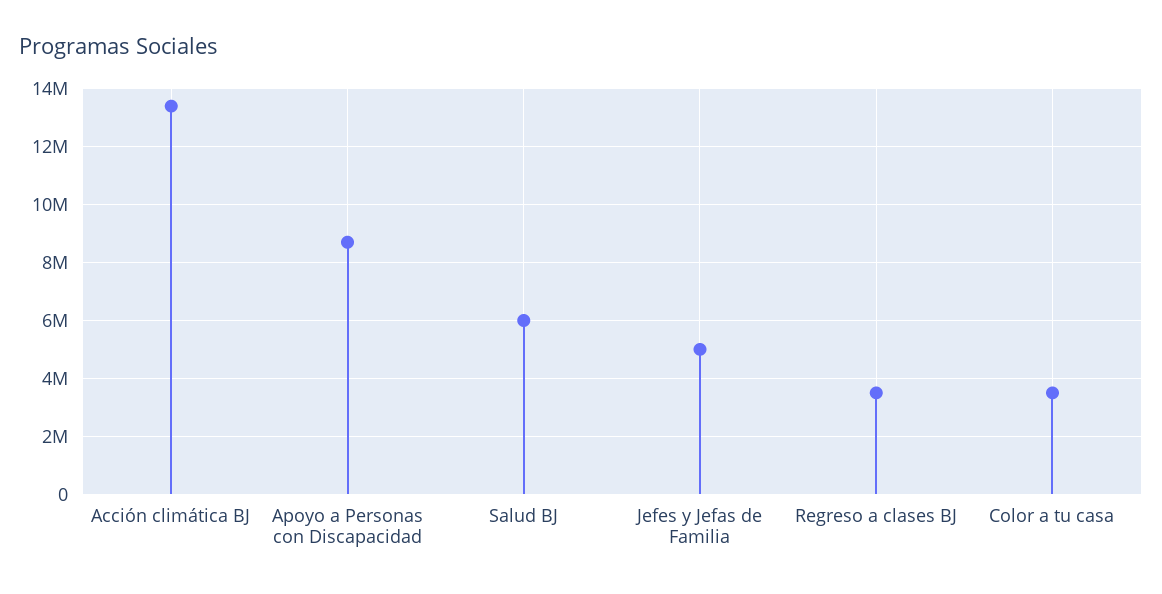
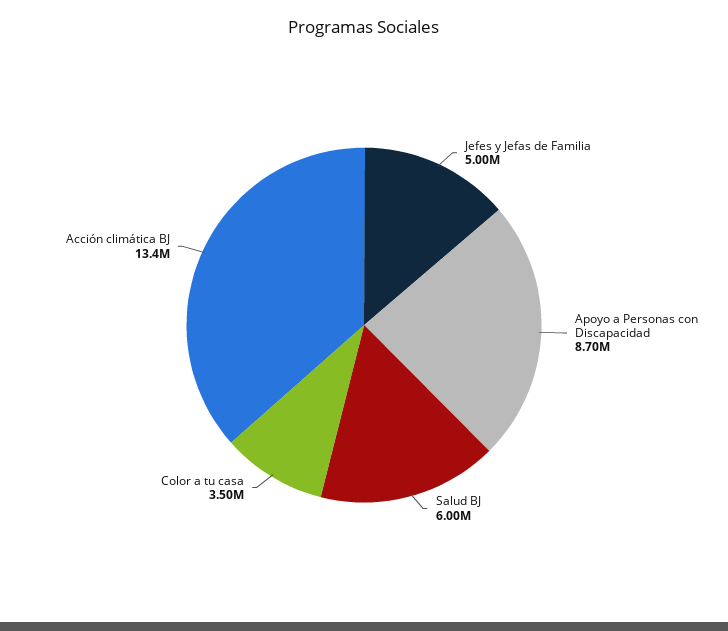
Regreso a clases BJ: 3500000 -> none

